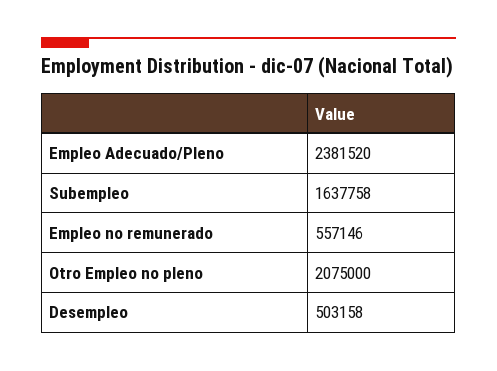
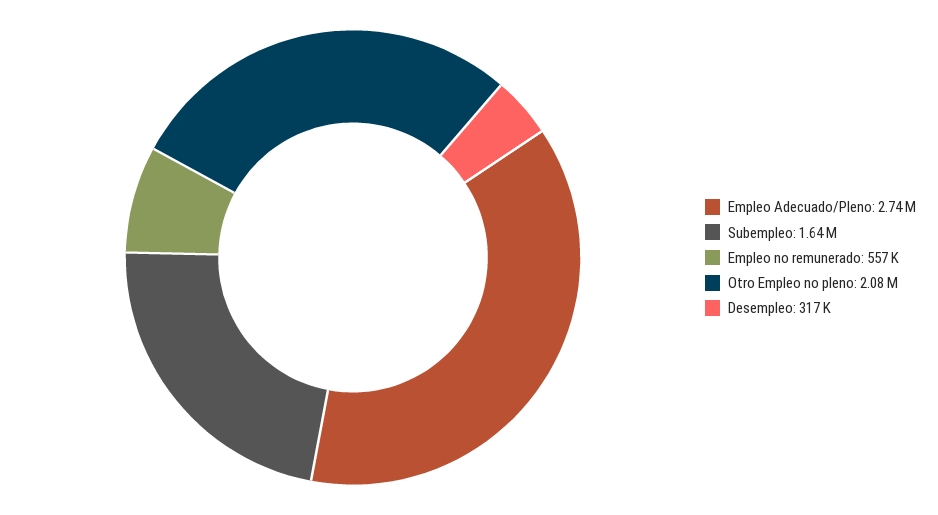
Empleo Adecuado/Pleno: 2381520 -> 2740000
Desempleo: 503158 -> 317000

